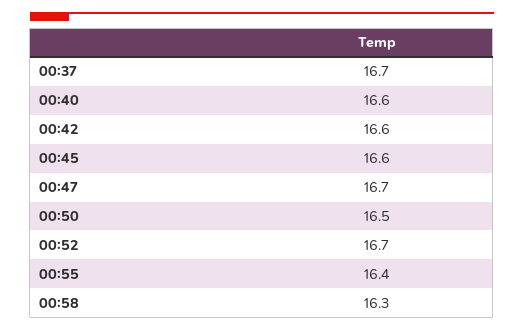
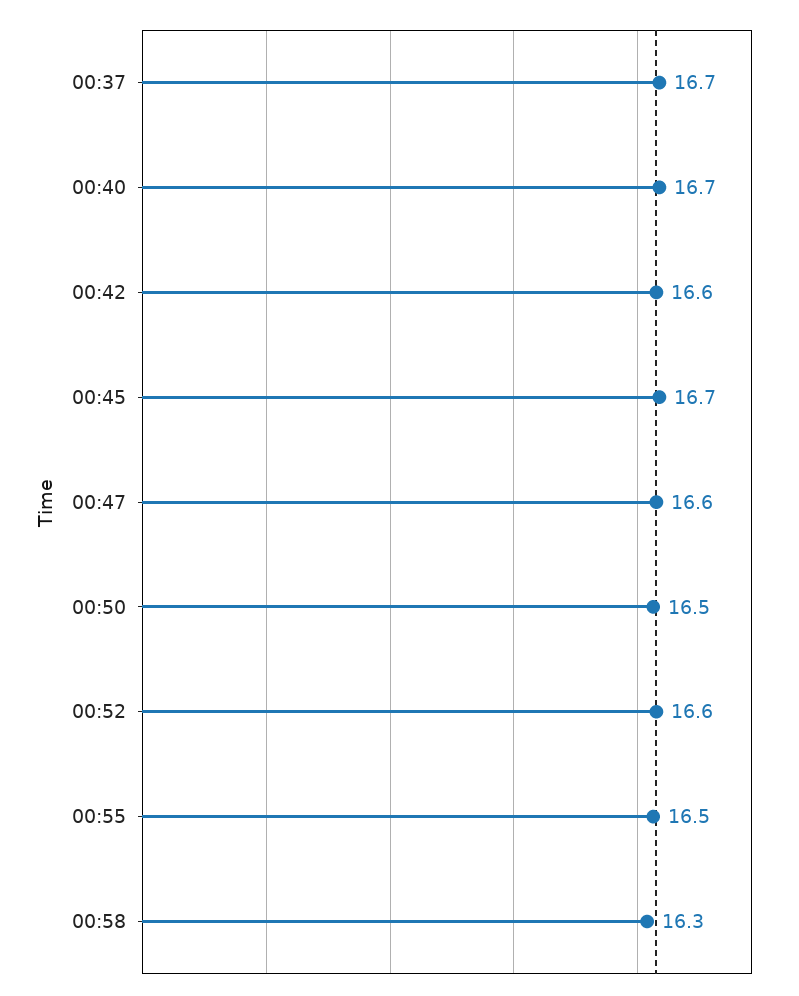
00:40: 16.6 -> 16.7
00:45: 16.6 -> 16.7
00:47: 16.7 -> 16.6
00:52: 16.7 -> 16.6
00:55: 16.4 -> 16.5

